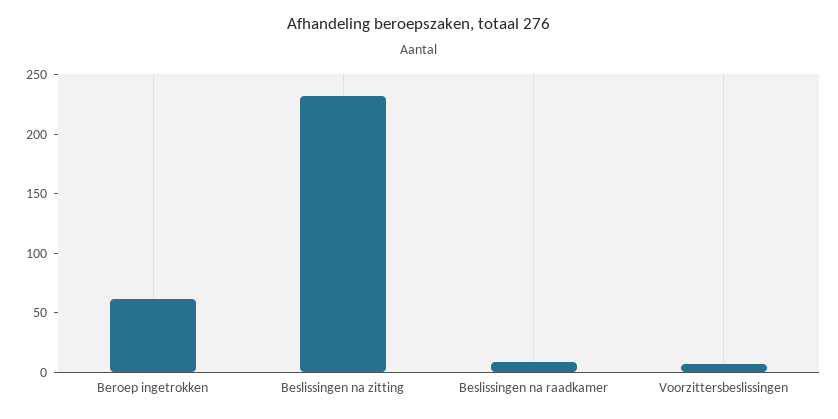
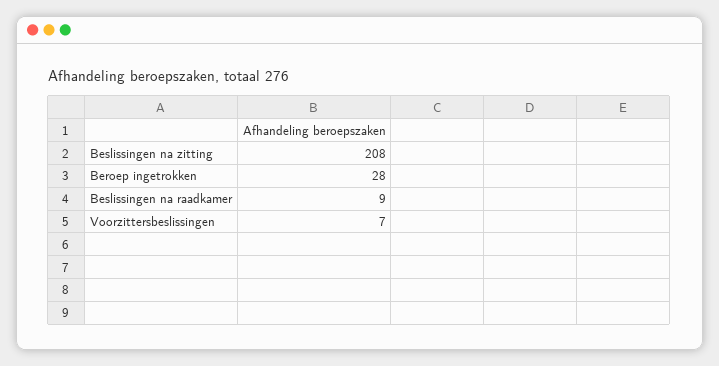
Beroep ingetrokken: 60 -> 28
Beslissingen na zitting: 230 -> 208

